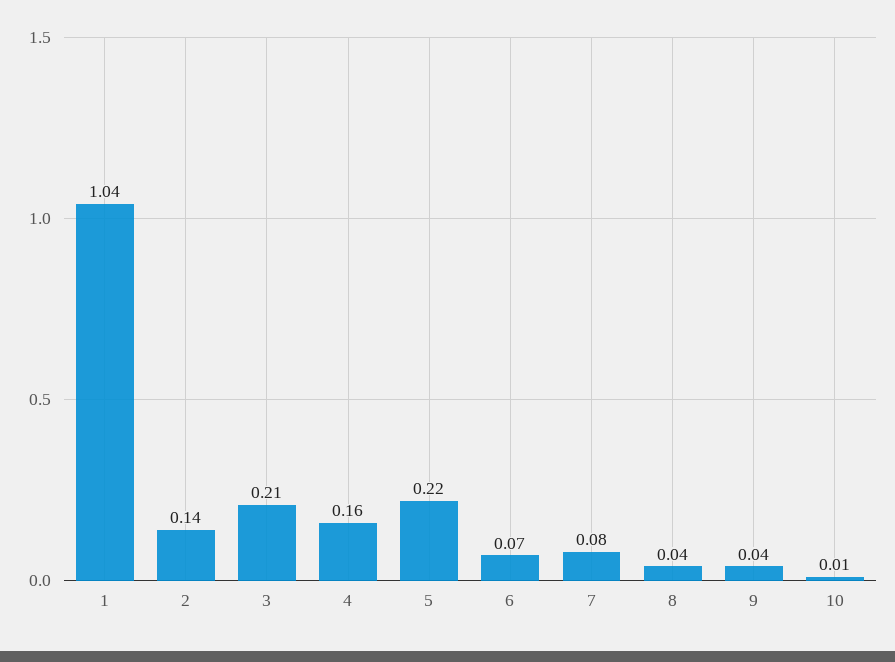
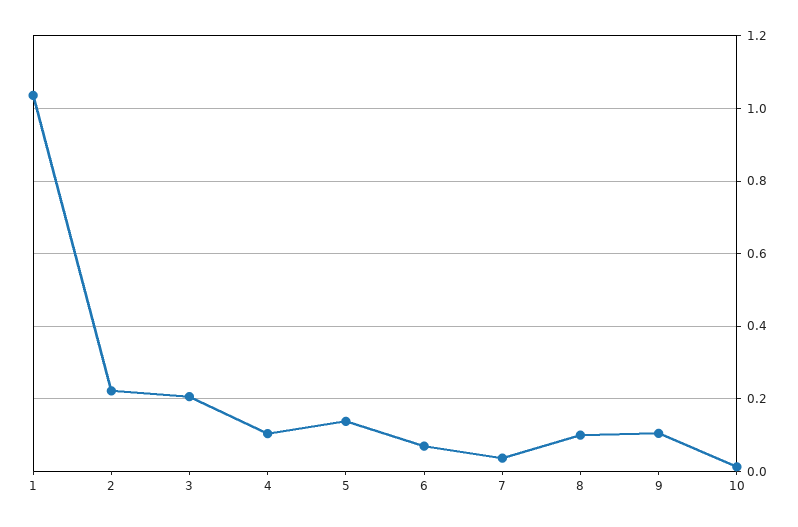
2: 0.14 -> 0.22
4: 0.16 -> 0.1
5: 0.22 -> 0.14
7: 0.08 -> 0.04
8: 0.04 -> 0.1
9: 0.04 -> 0.1

